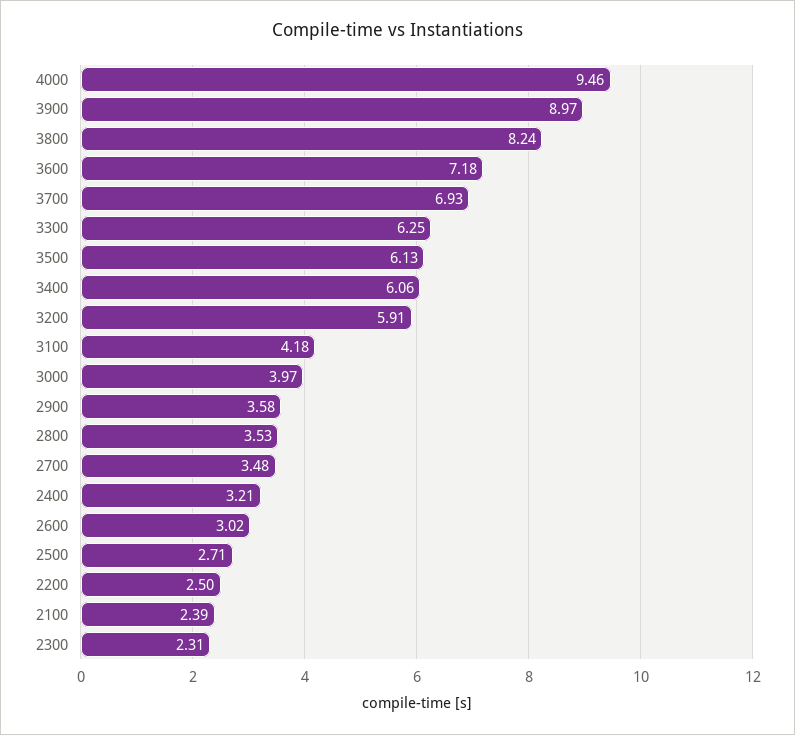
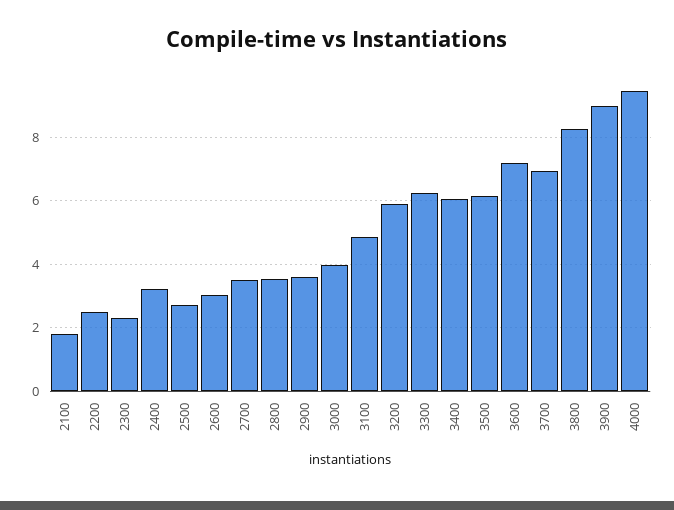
3100: 4.18 -> 4.8
2100: 2.39 -> 1.8

